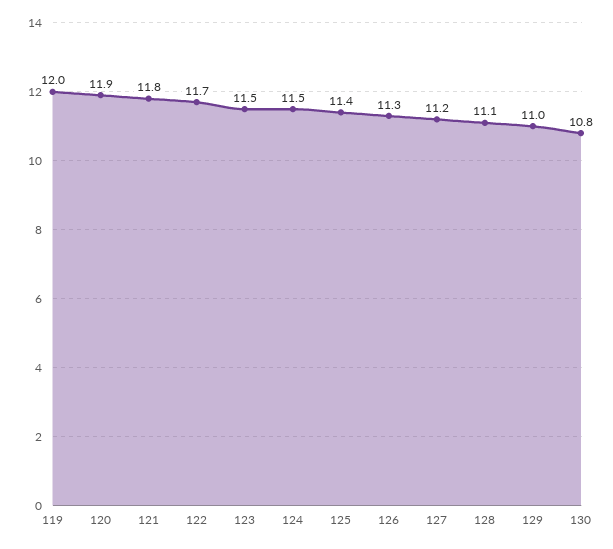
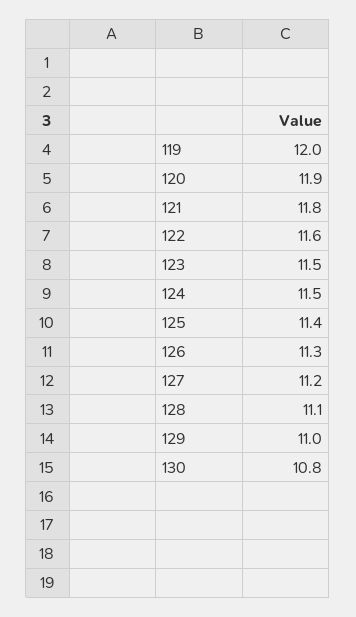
122: 11.7 -> 11.6

